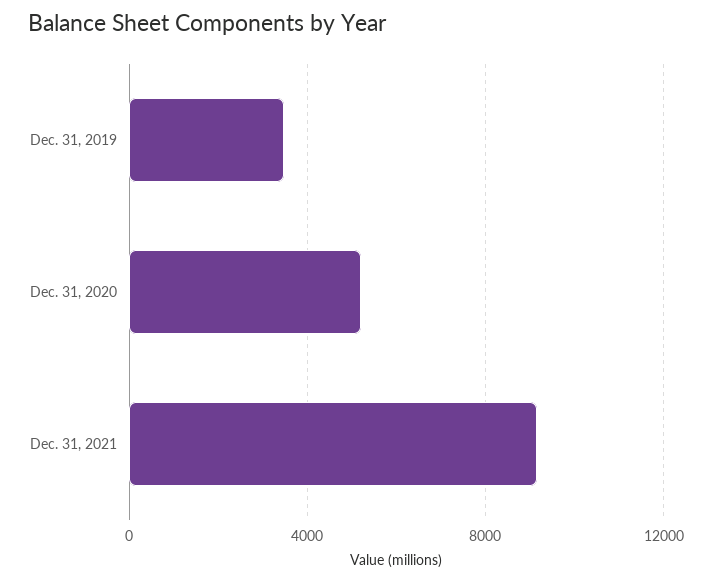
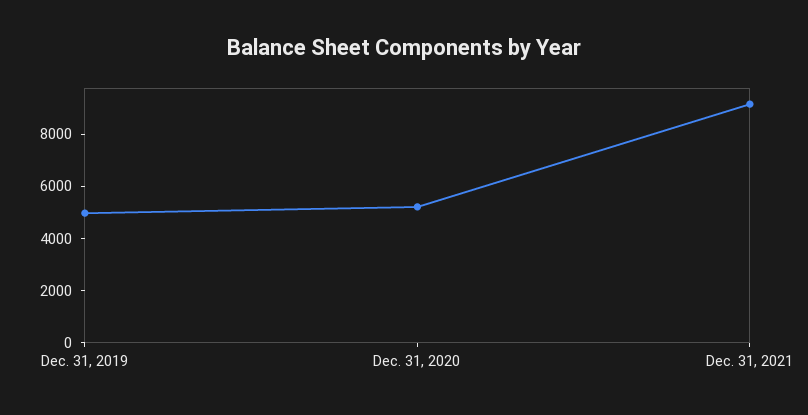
Dec. 31, 2019: 3500 -> 5000

